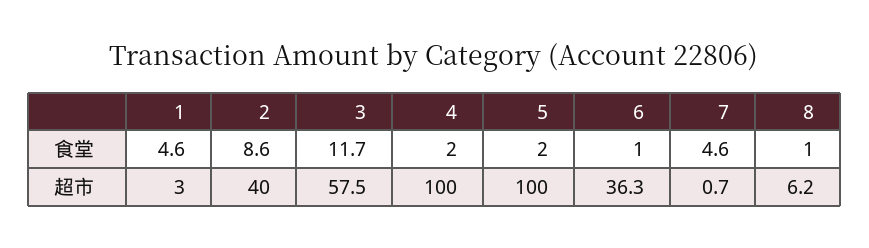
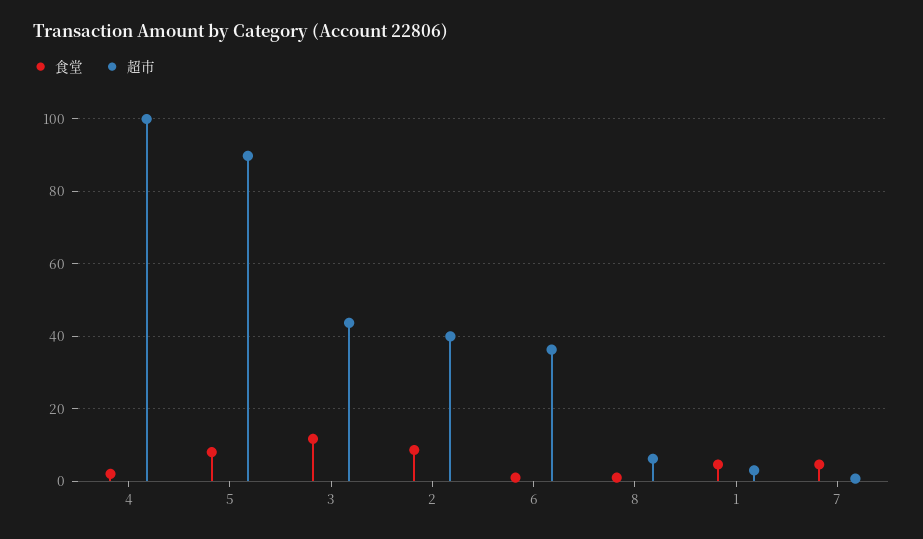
食堂, 5: 2 -> 8
超市, 3: 57.5 -> 44
超市, 5: 100 -> 90

